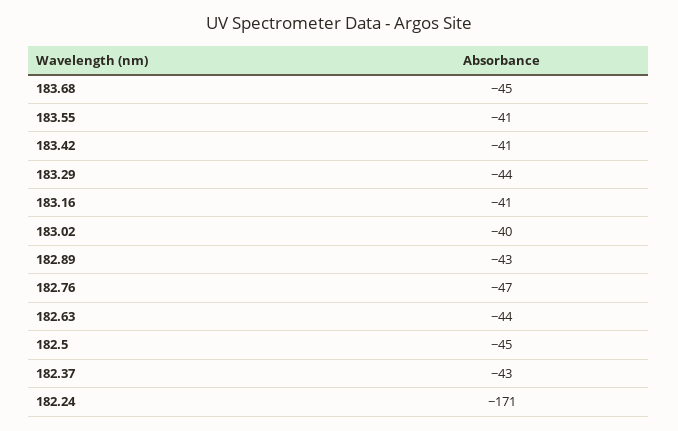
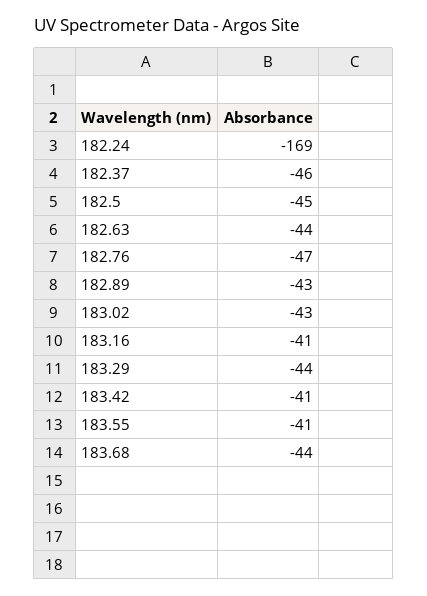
183.68: -45 -> -44
183.02: -40 -> -43
182.37: -43 -> -46
182.24: -171 -> -169

